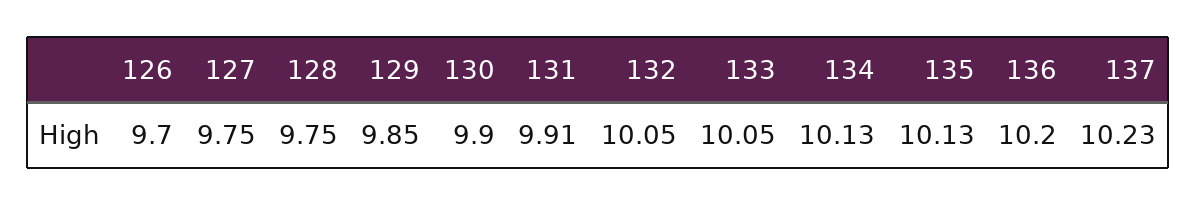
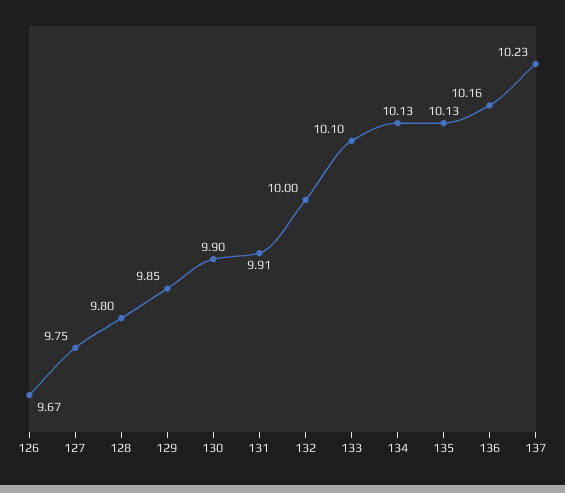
126: 9.7 -> 9.67
128: 9.75 -> 9.8
132: 10.05 -> 10
133: 10.05 -> 10.1
136: 10.2 -> 10.16

